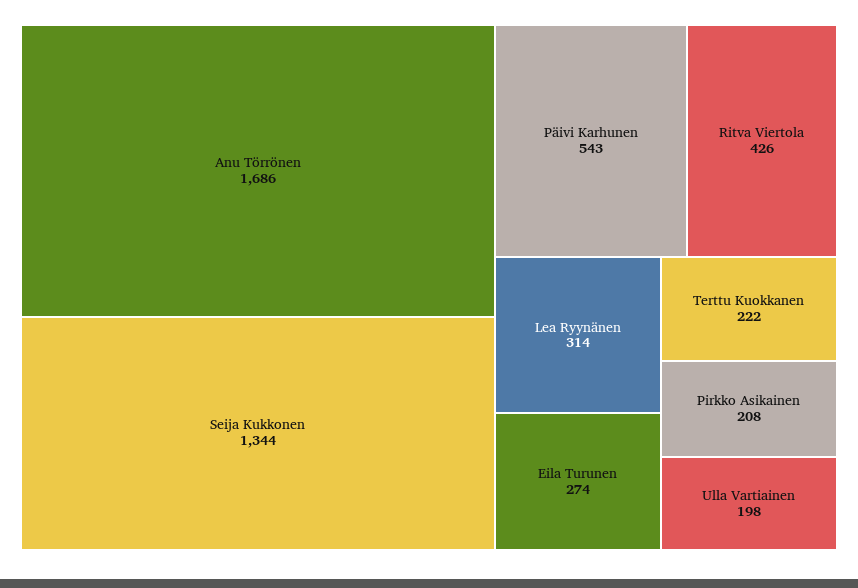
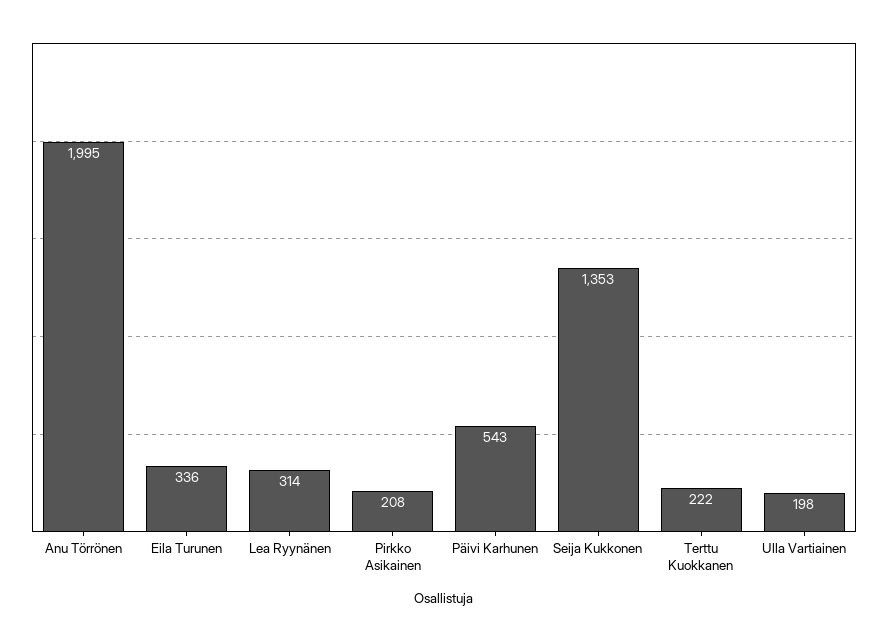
Anu Törrönen: 1686 -> 1995
Seija Kukkonen: 1344 -> 1353
Ritva Viertola: 426 -> none
Eila Turunen: 274 -> 336

